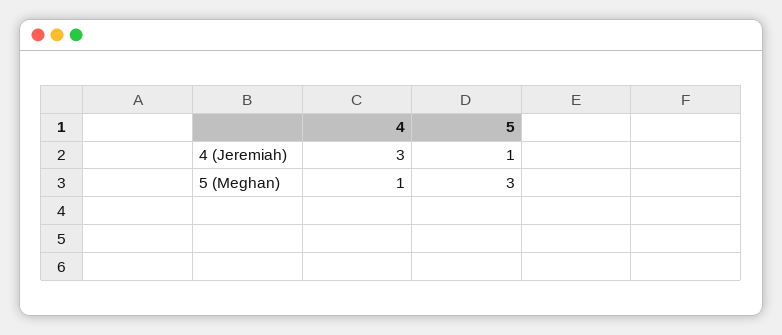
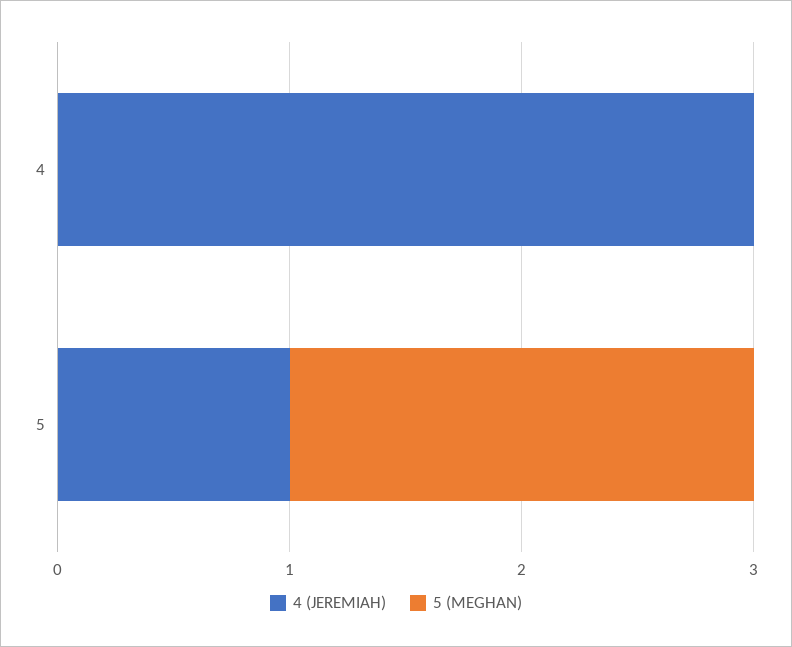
5 (Meghan), 4: 1 -> 0
5 (Meghan), 5: 3 -> 2

